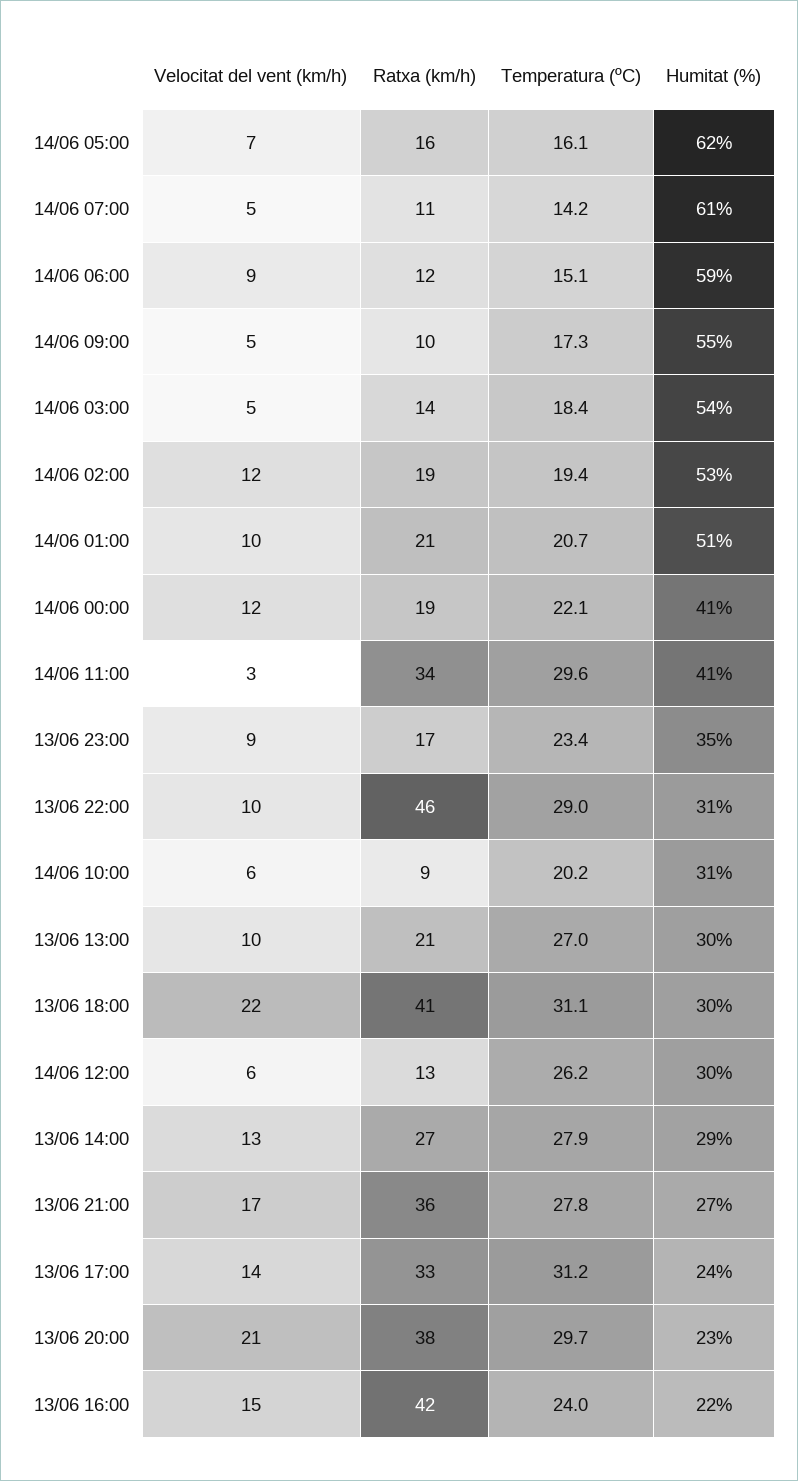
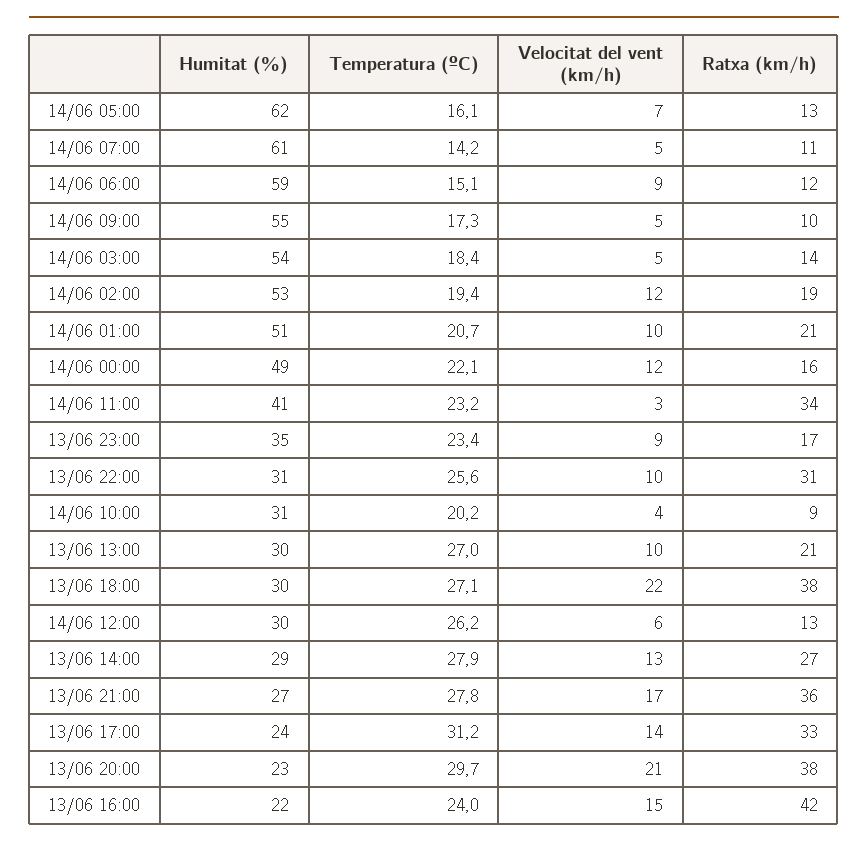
Ratxa (km/h), 14/06 05:00: 16 -> 13
Ratxa (km/h), 14/06 00:00: 19 -> 16
Humitat (%), 14/06 00:00: 41 -> 49
Temperatura (ºC), 14/06 11:00: 29.6 -> 23.2
Ratxa (km/h), 13/06 22:00: 46 -> 31
Temperatura (ºC), 13/06 22:00: 29 -> 25.6
Velocitat del vent (km/h), 14/06 10:00: 6 -> 4
Ratxa (km/h), 13/06 18:00: 41 -> 38
Temperatura (ºC), 13/06 18:00: 31.1 -> 27.1

